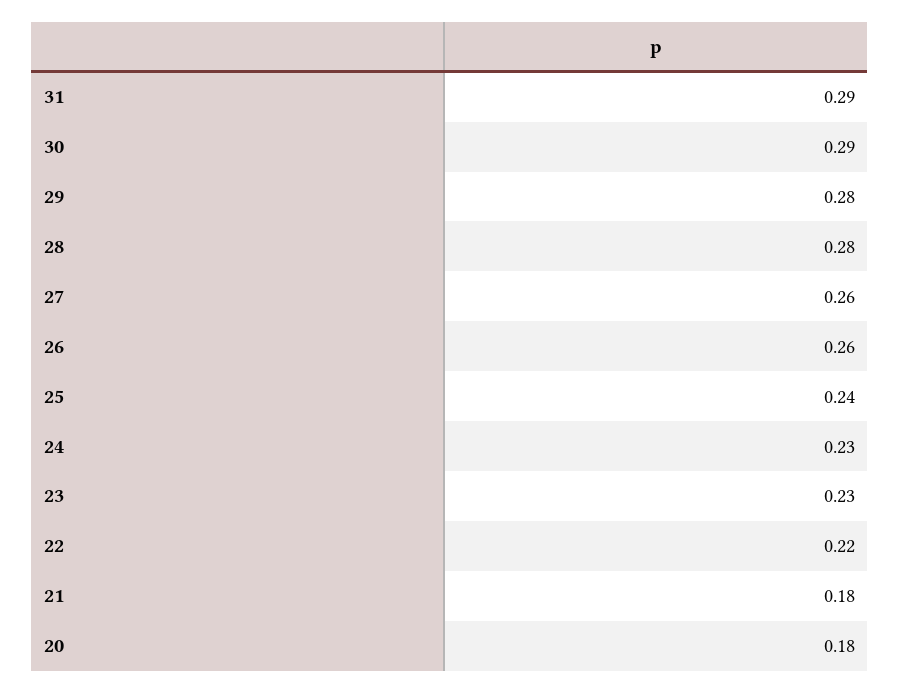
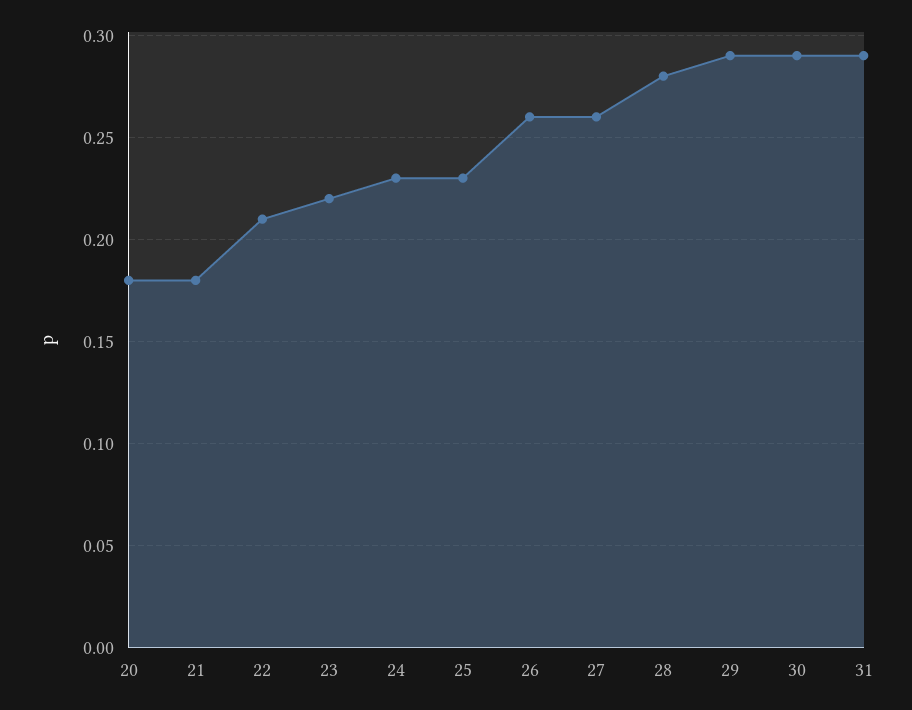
29: 0.28 -> 0.29
25: 0.24 -> 0.23
23: 0.23 -> 0.22
22: 0.22 -> 0.21

